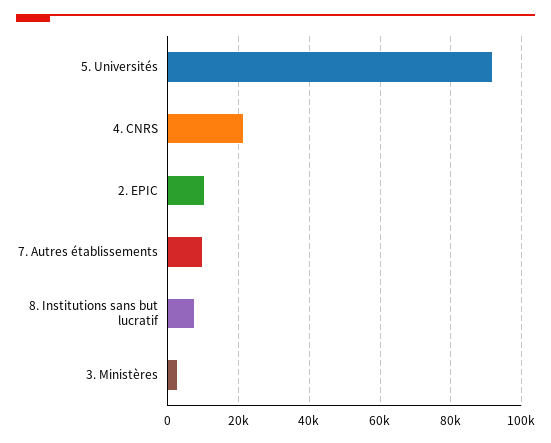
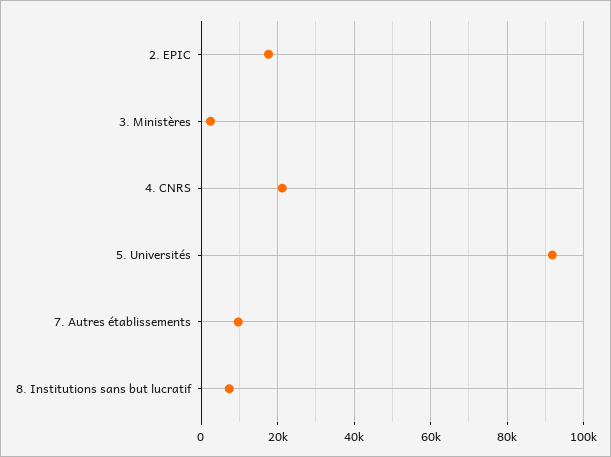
2. EPIC: 10000 -> 18000

